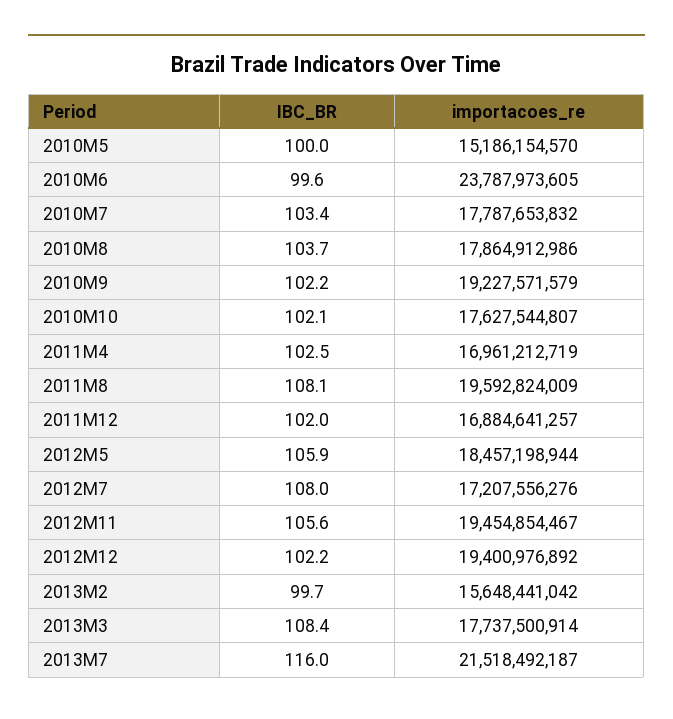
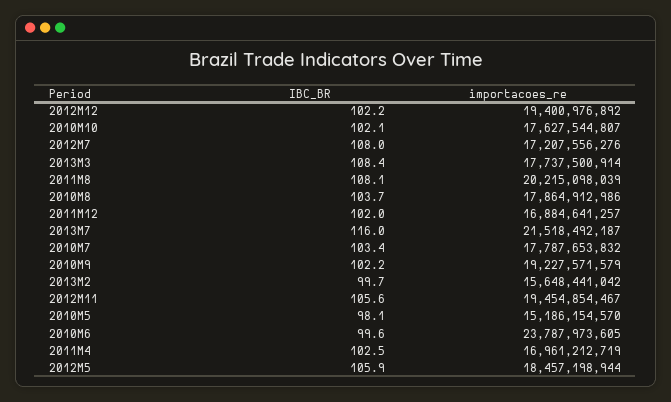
IBC_BR, 2010M5: 100 -> 98.1
importacoes_re, 2011M8: 19592824009 -> 20215098039

